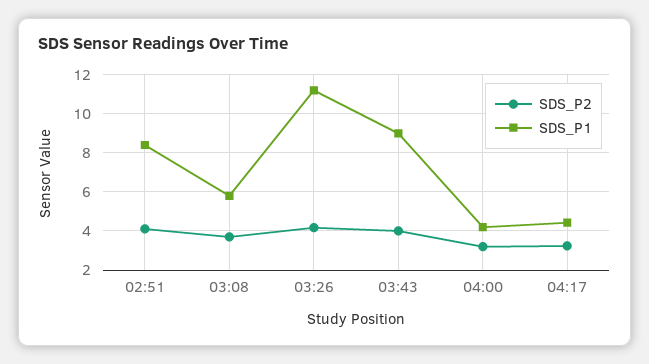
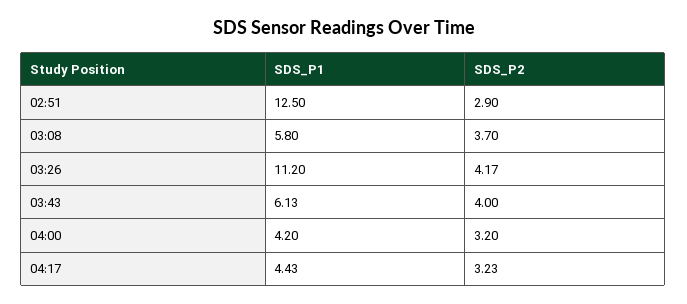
SDS_P2, 02:51: 4 -> 2.9
SDS_P1, 02:51: 8.5 -> 12.5
SDS_P1, 03:43: 9 -> 6.13

